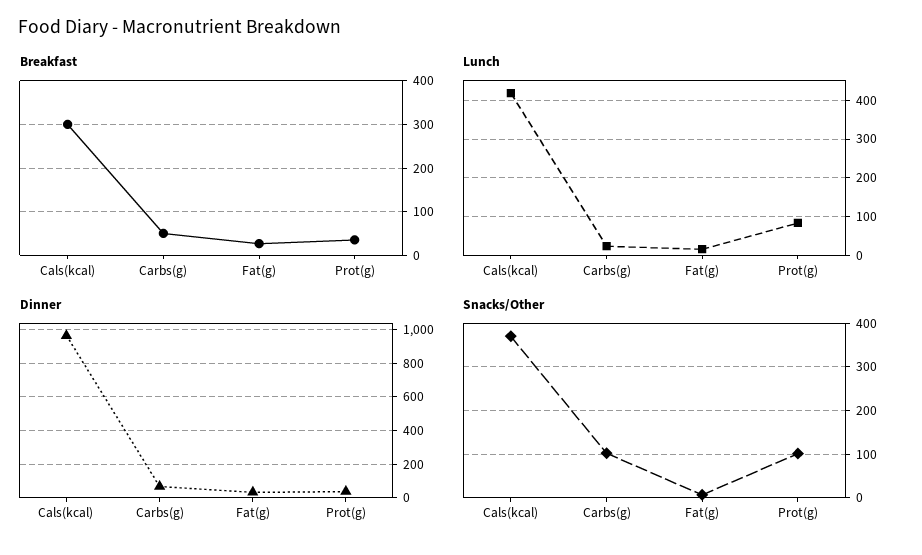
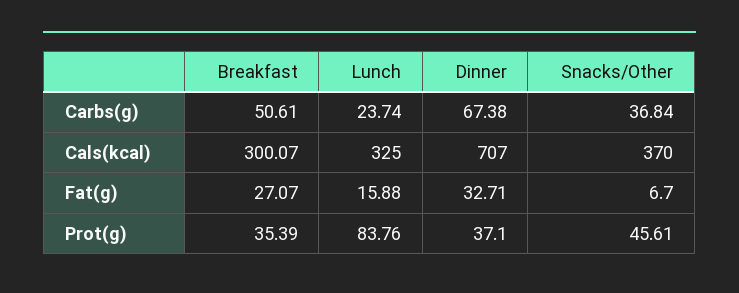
Lunch, Cals(kcal): 420 -> 325
Dinner, Cals(kcal): 950 -> 707
Snacks/Other, Carbs(g): 100 -> 36.84
Snacks/Other, Prot(g): 100 -> 45.61

